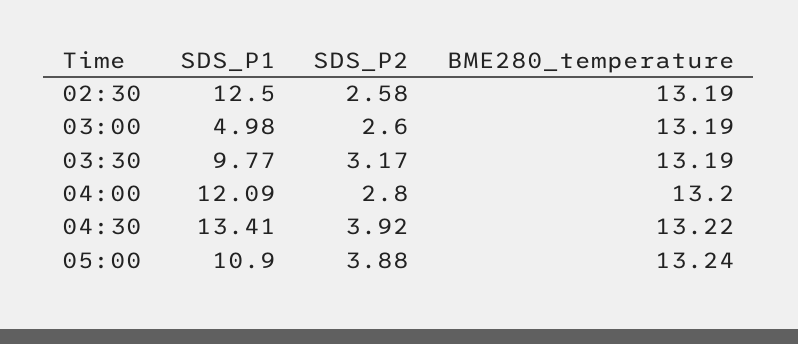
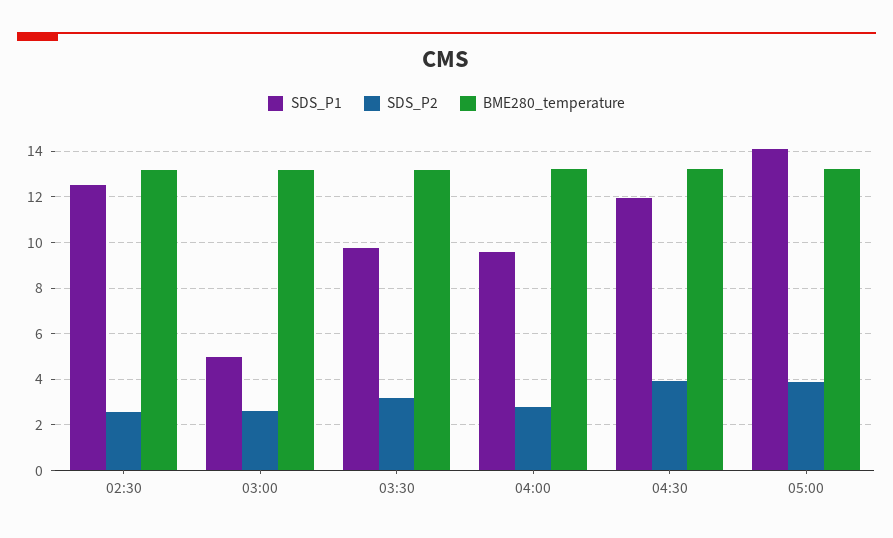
SDS_P1, 04:00: 12.09 -> 9.5
SDS_P1, 04:30: 13.41 -> 12
SDS_P1, 05:00: 10.9 -> 14

